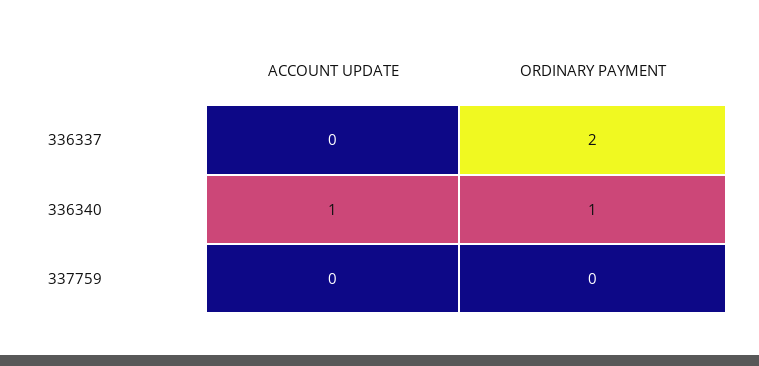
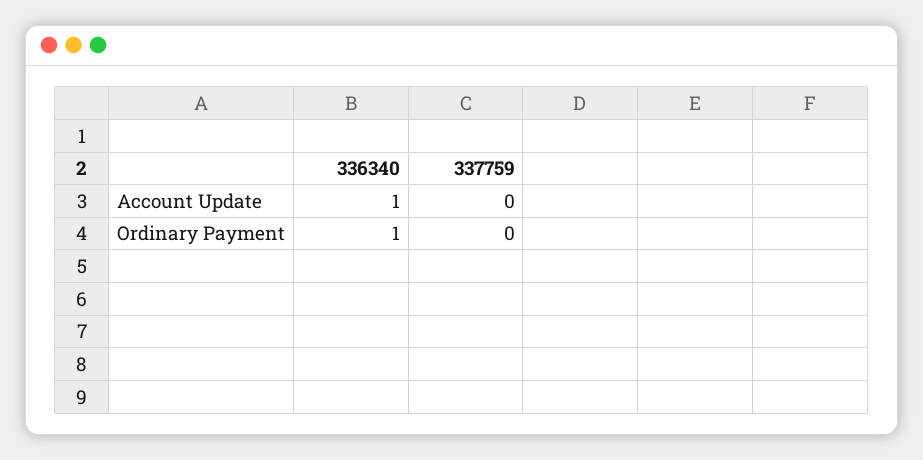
ACCOUNT UPDATE, 336337: 0 -> none
ORDINARY PAYMENT, 336337: 2 -> none

